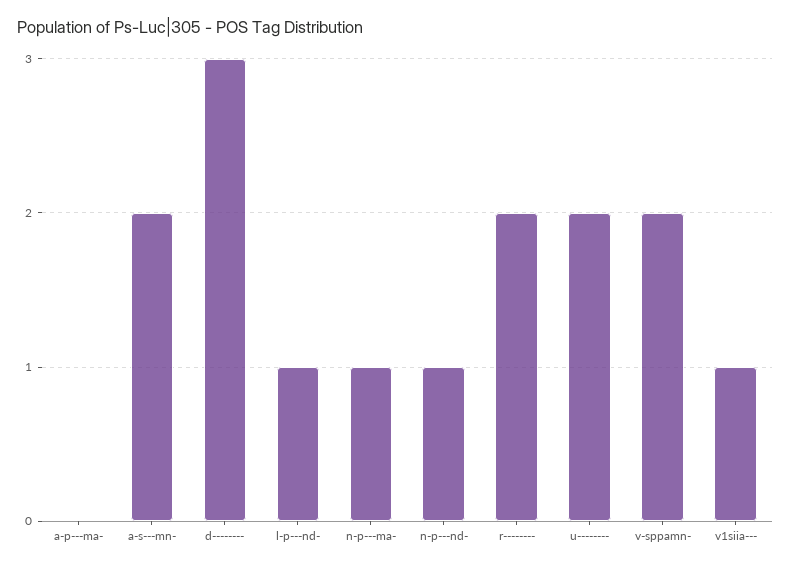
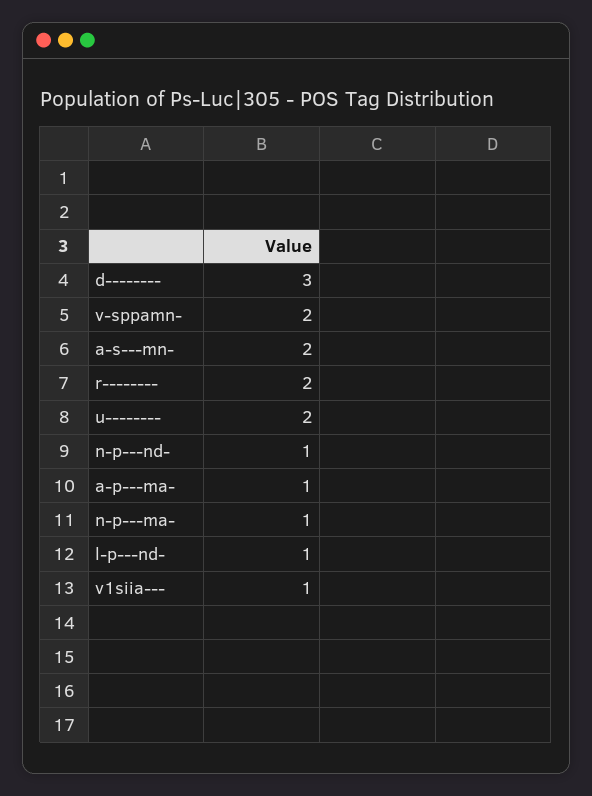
a-p---ma-: 0 -> 1

